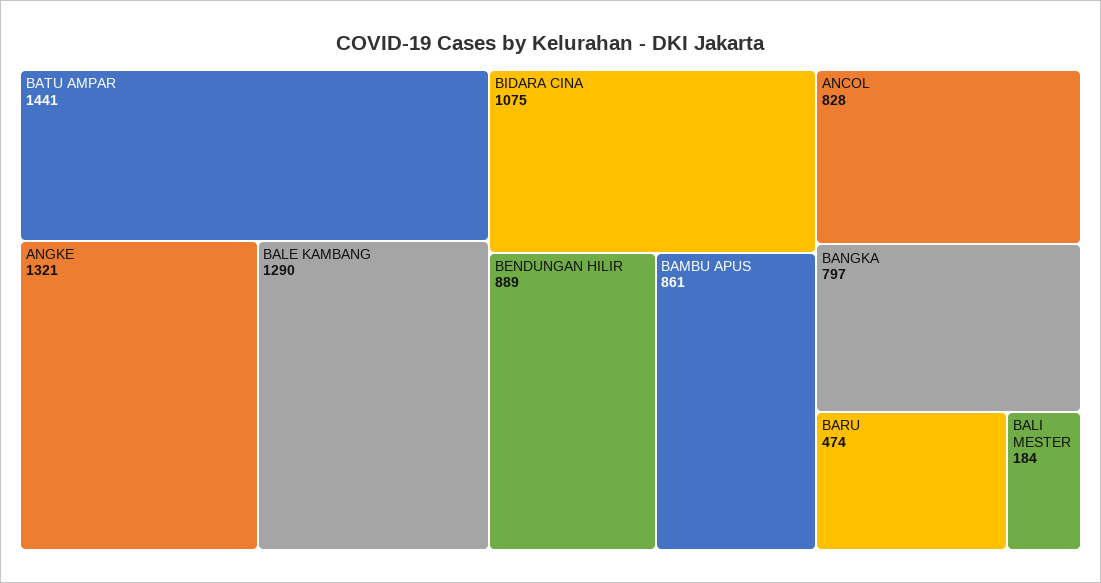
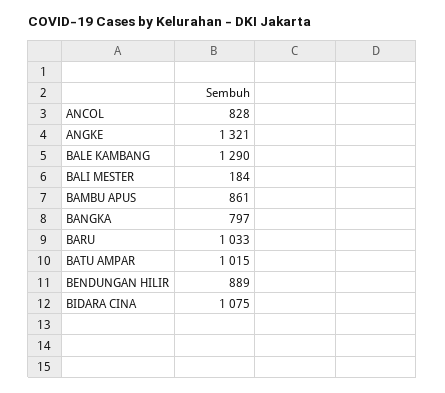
BATU AMPAR: 1441 -> 1015
BARU: 474 -> 1033

